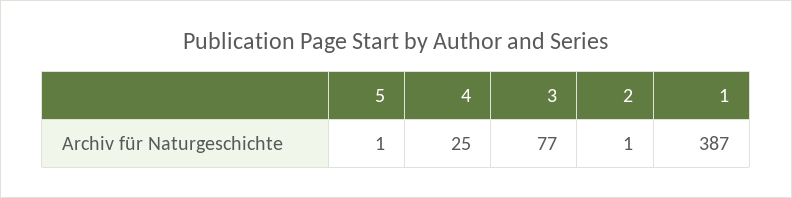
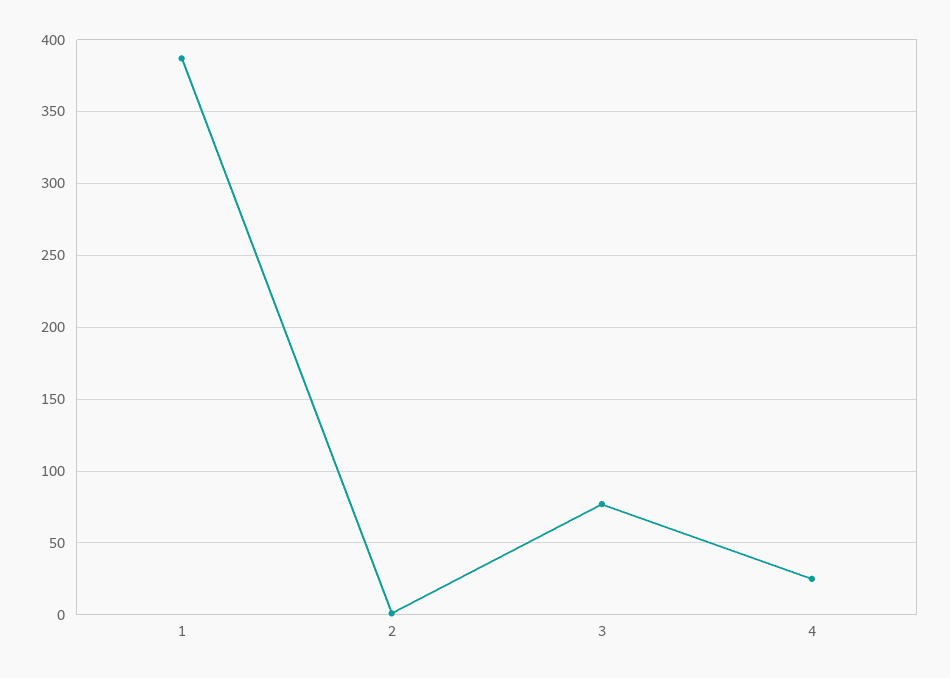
5: 1 -> none

